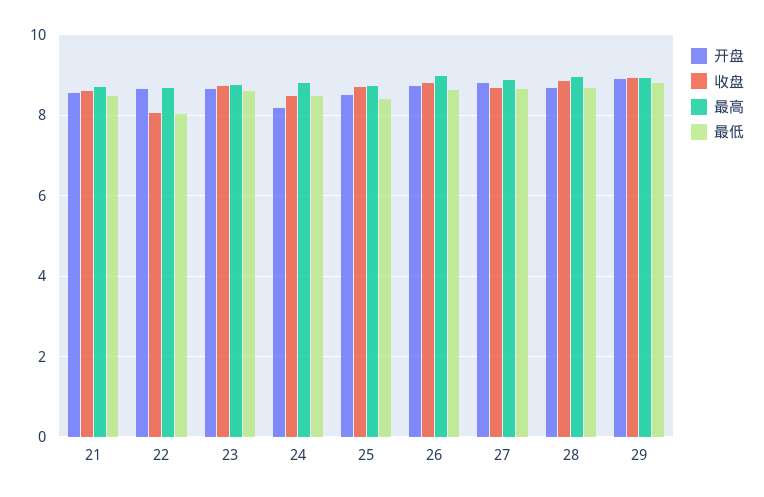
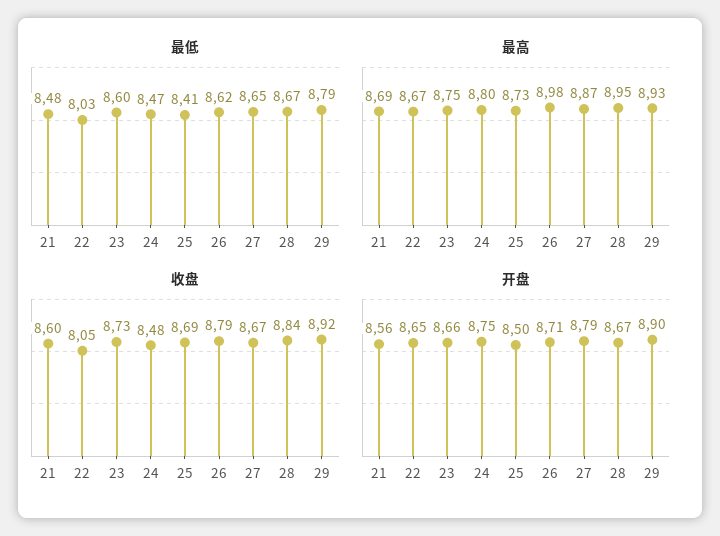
开盘, 24: 8.2 -> 8.75

